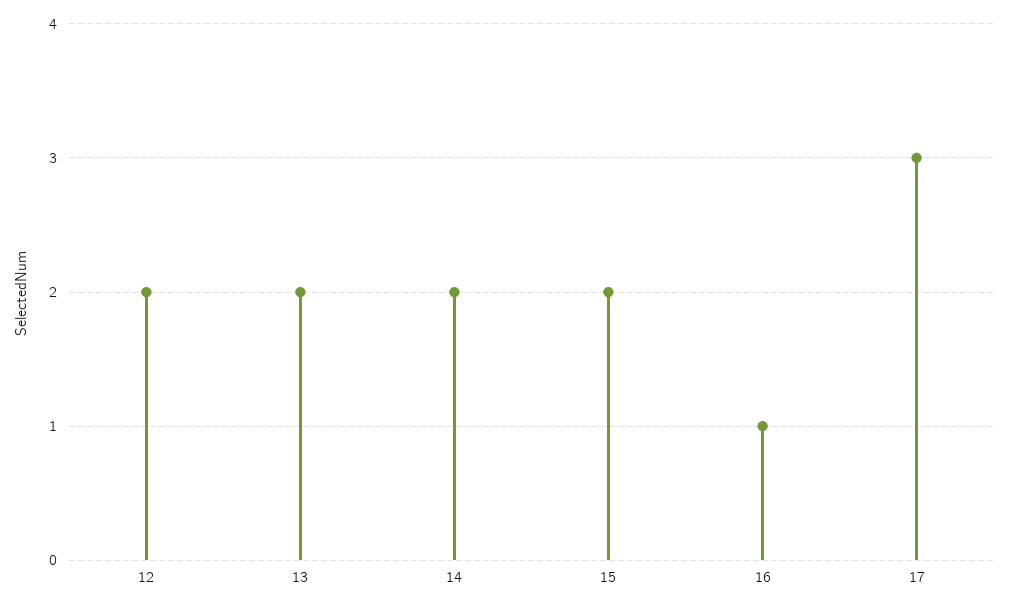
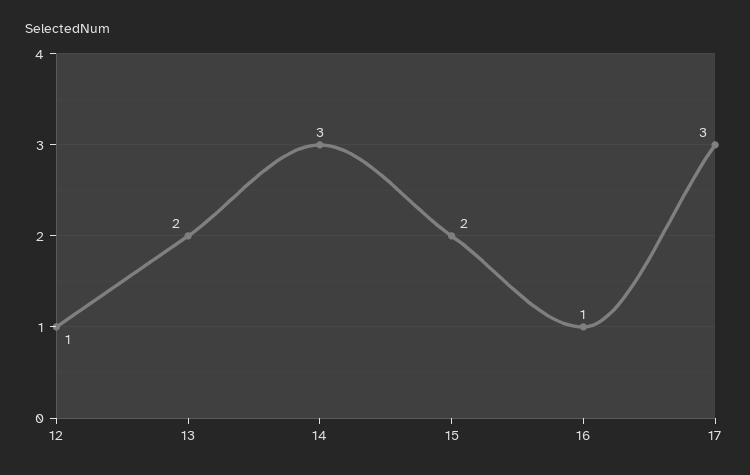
12: 2 -> 1
14: 2 -> 3

